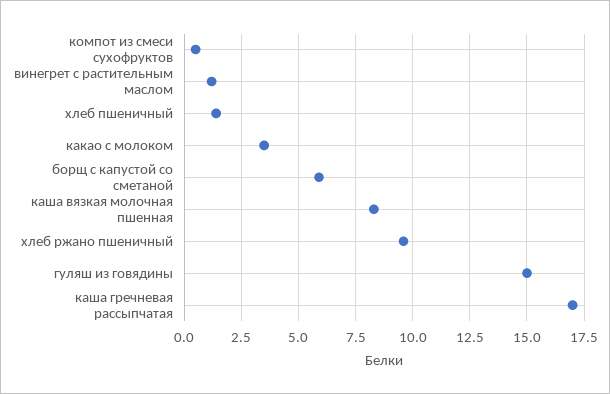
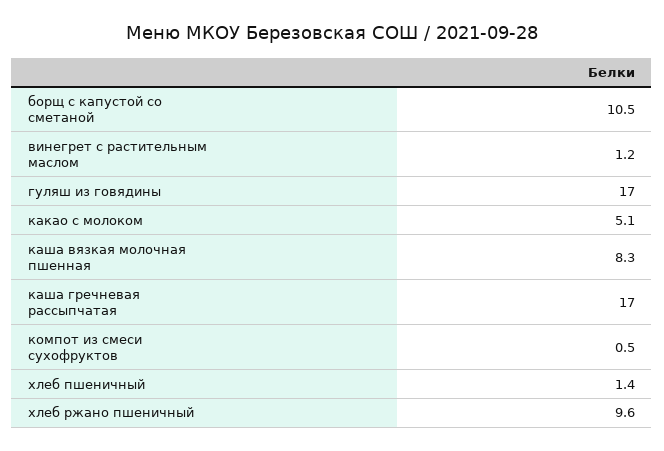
какао с молоком: 3.5 -> 5.1
борщ с капустой со сметаной: 6 -> 10.5
гуляш из говядины: 15 -> 17

